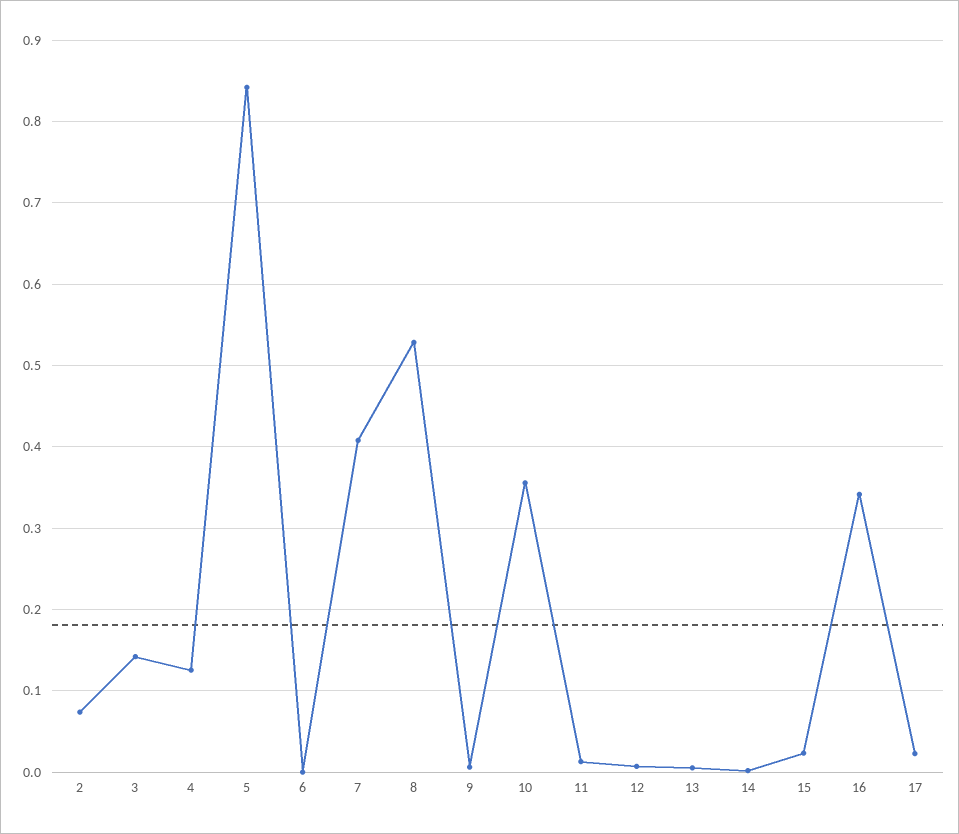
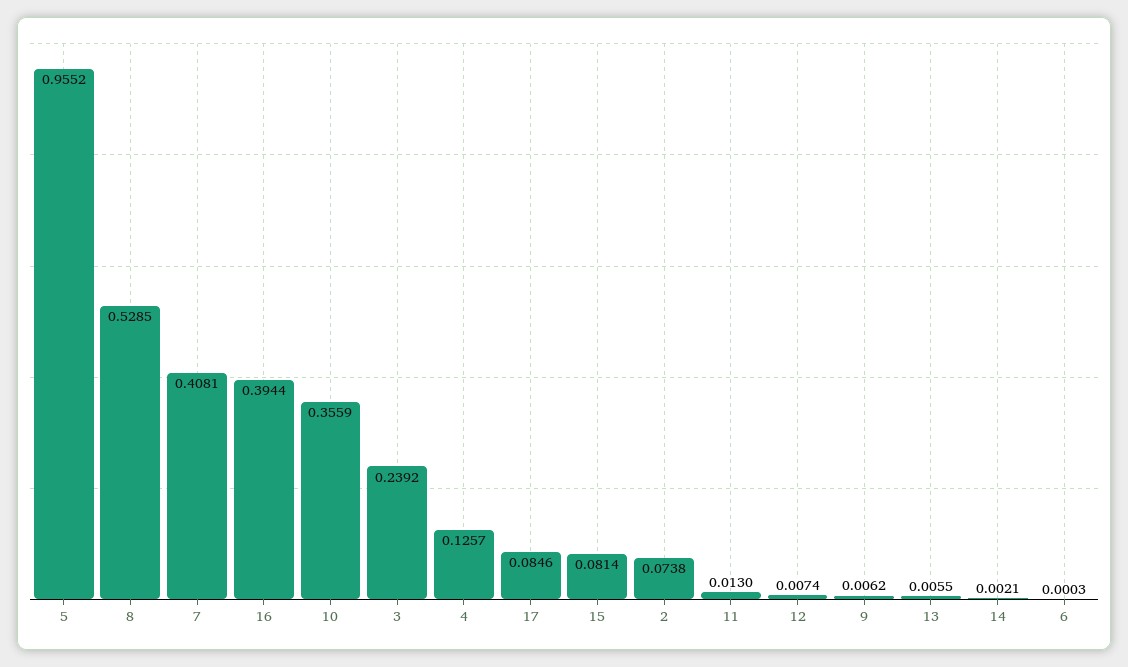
3: 0.14 -> 0.2392
5: 0.84 -> 0.9552
15: 0.02 -> 0.0814
16: 0.34 -> 0.3944
17: 0.02 -> 0.0846

